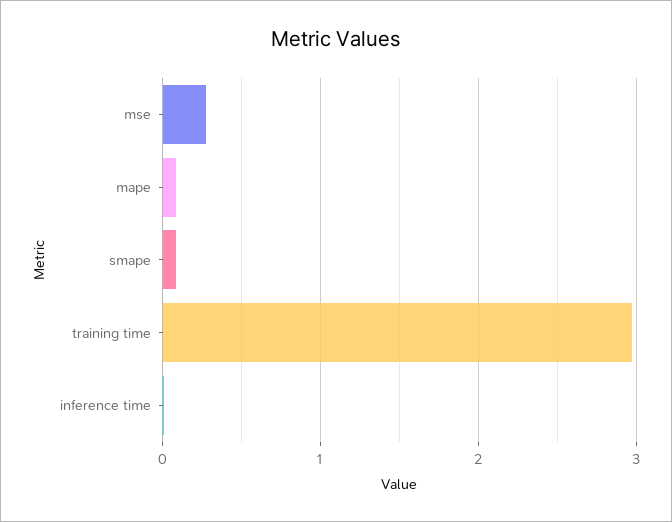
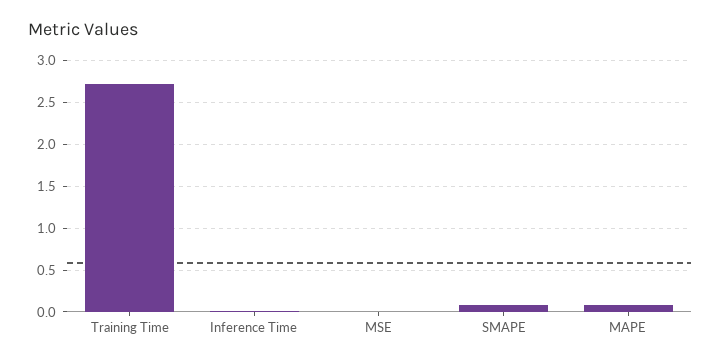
mse: 0.3 -> 0
training time: 3 -> 2.7

